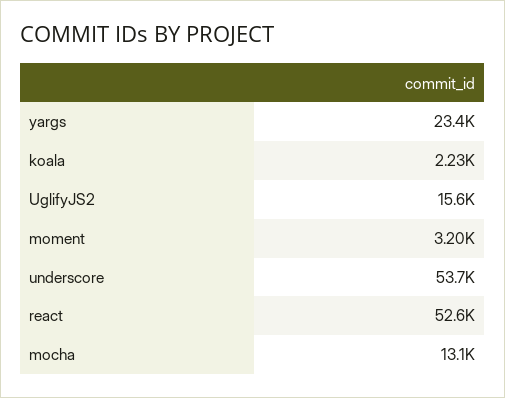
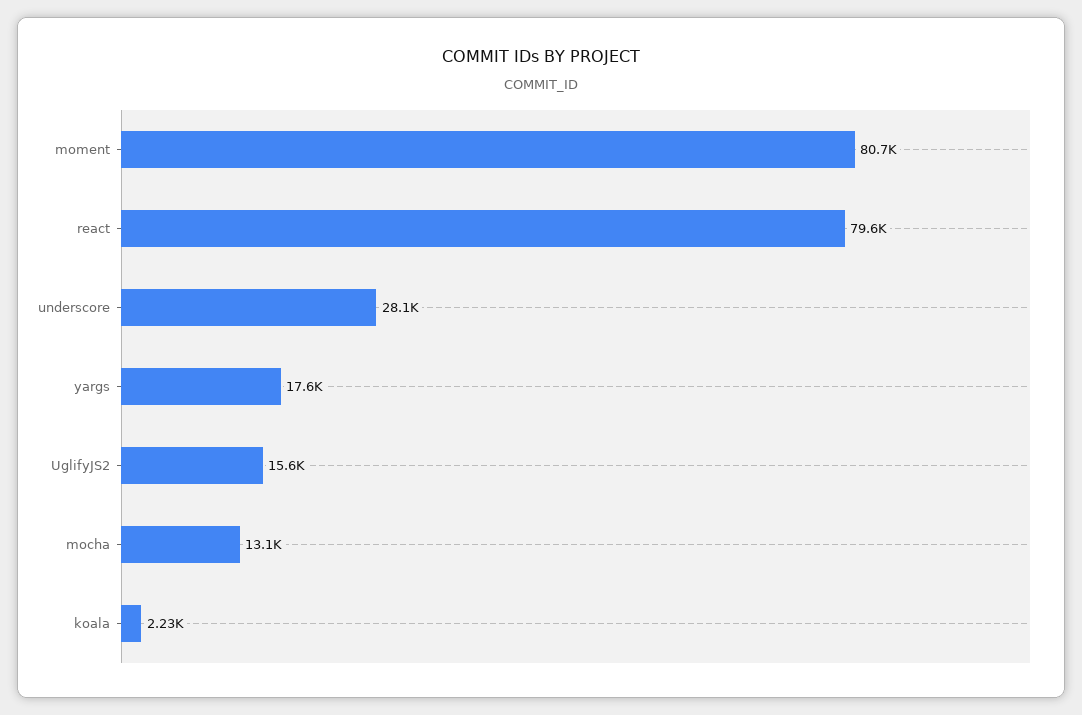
yargs: 23400 -> 17600
moment: 3200 -> 80700
underscore: 53700 -> 28100
react: 52600 -> 79600

